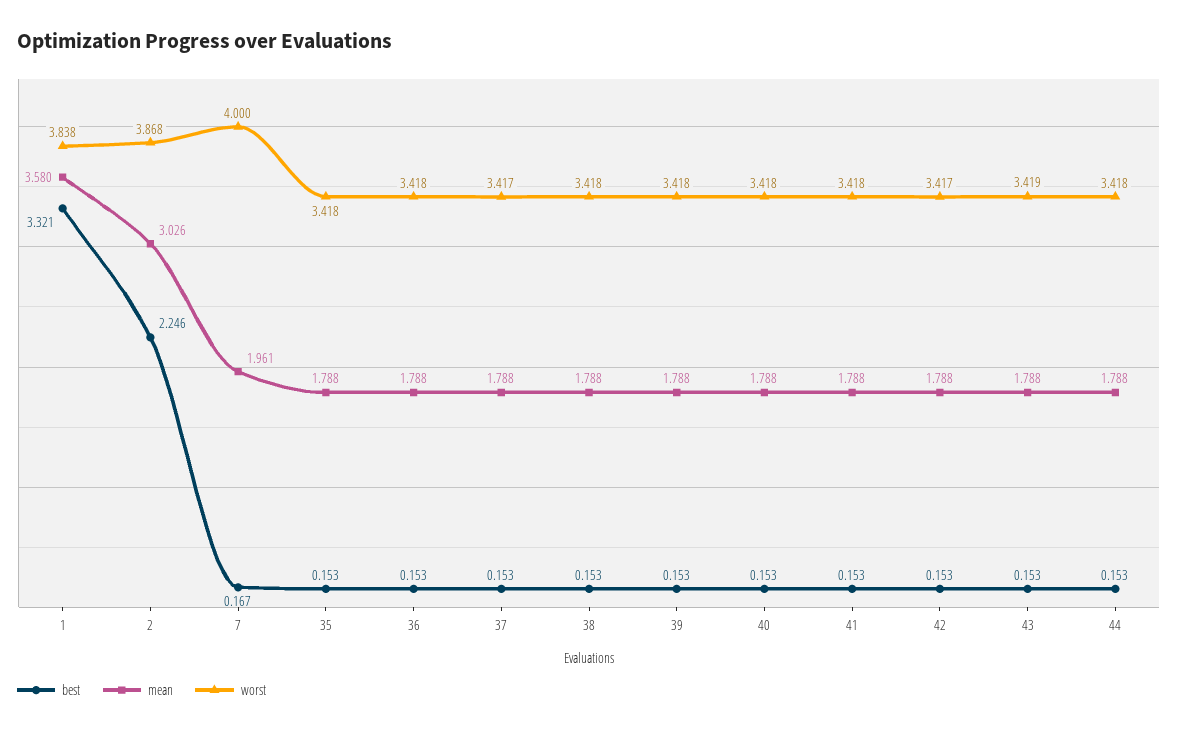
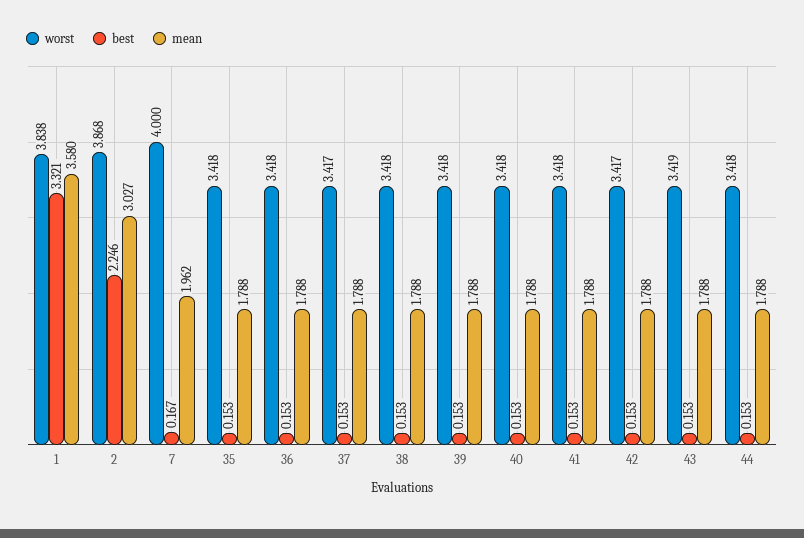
mean, 2: 3.026 -> 3.027
mean, 7: 1.961 -> 1.962

